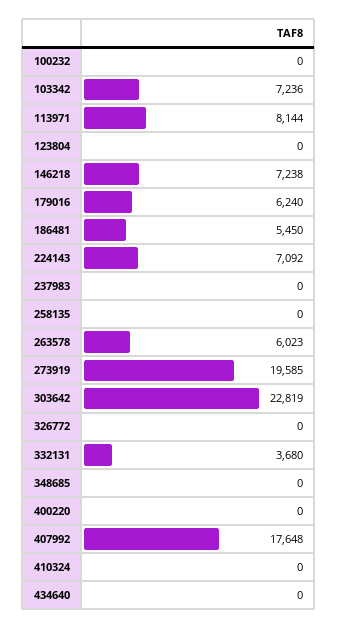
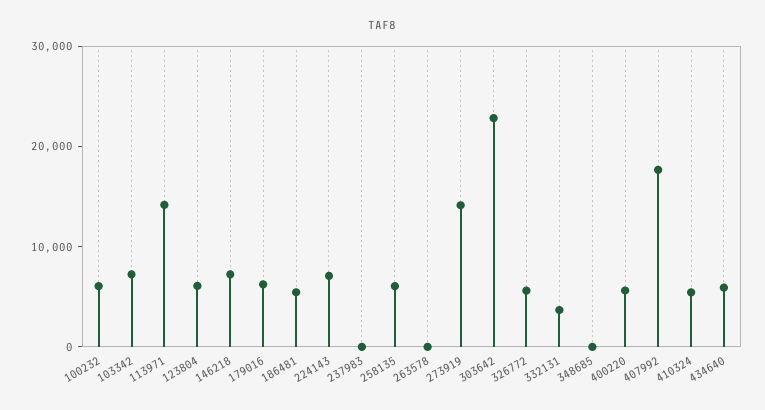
100232: 0 -> 6000
113971: 8144 -> 14000
123804: 0 -> 6000
258135: 0 -> 6000
263578: 6023 -> 0
273919: 19585 -> 14000
326772: 0 -> 6000
400220: 0 -> 6000
410324: 0 -> 6000
434640: 0 -> 6000

